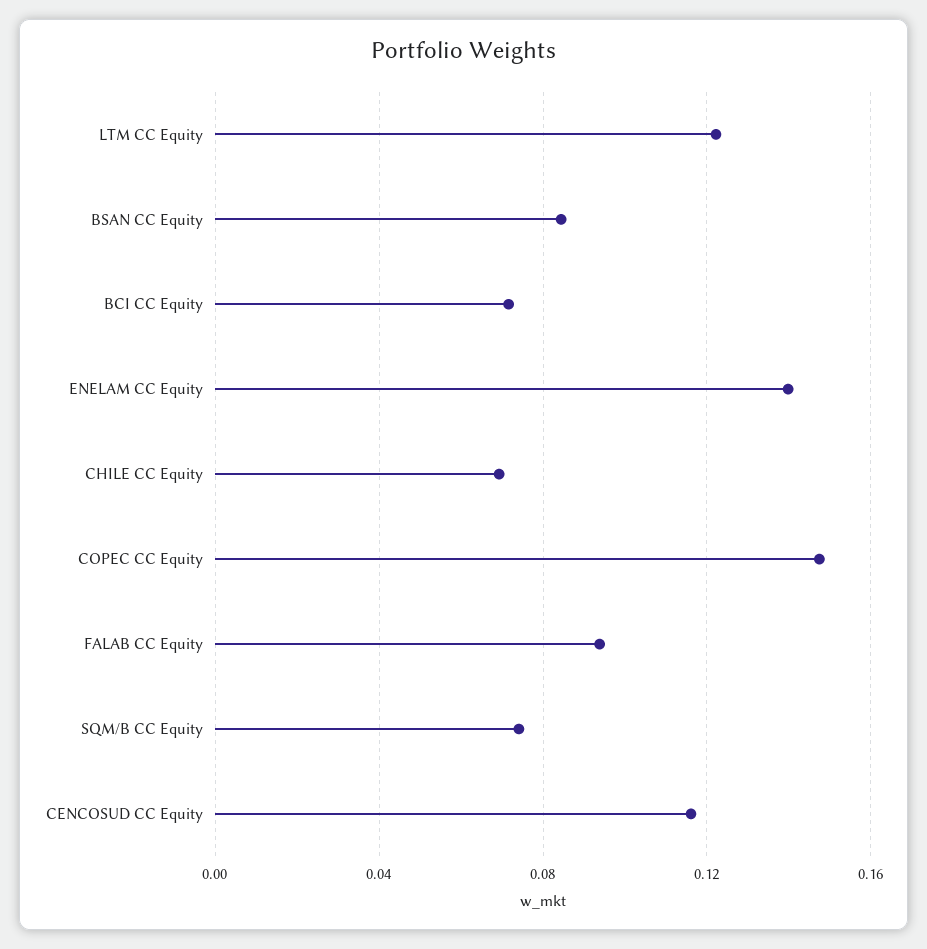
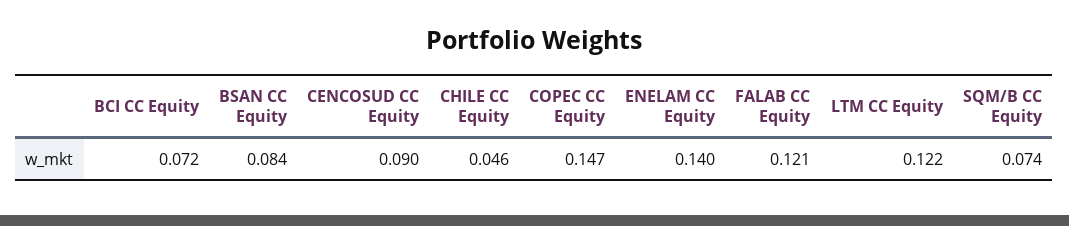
CHILE CC Equity: 0.07 -> 0.046
FALAB CC Equity: 0.095 -> 0.121
CENCOSUD CC Equity: 0.115 -> 0.09

